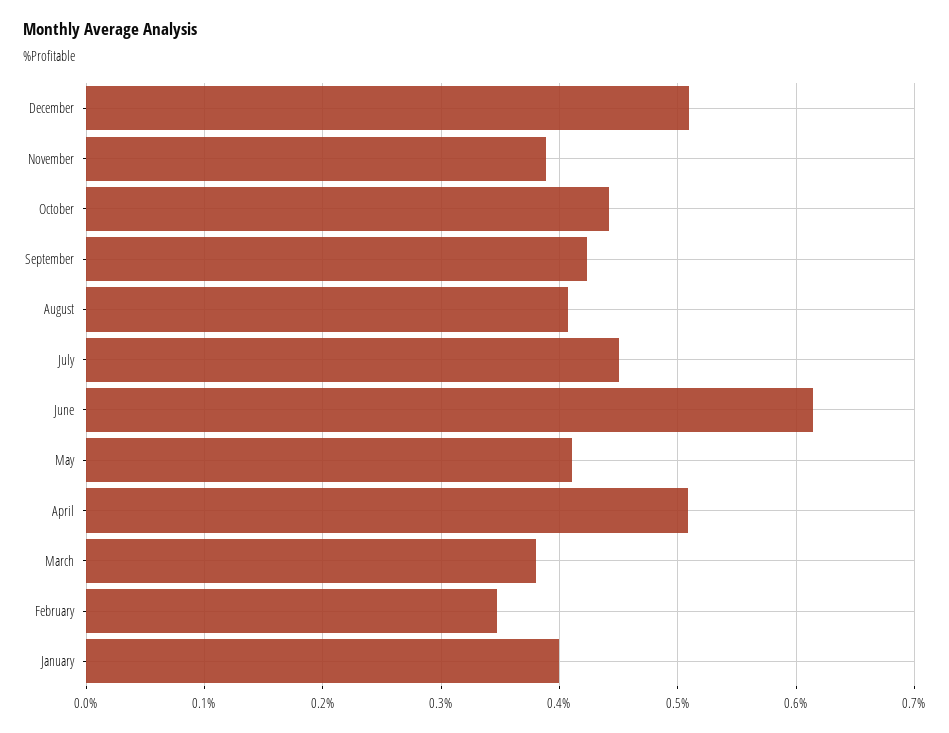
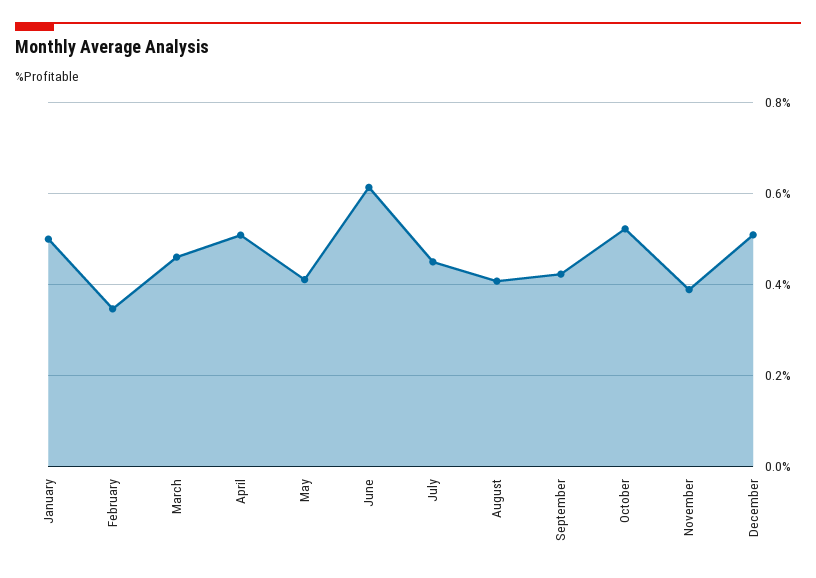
October: 0.44 -> 0.52
March: 0.38 -> 0.46
January: 0.4 -> 0.5

